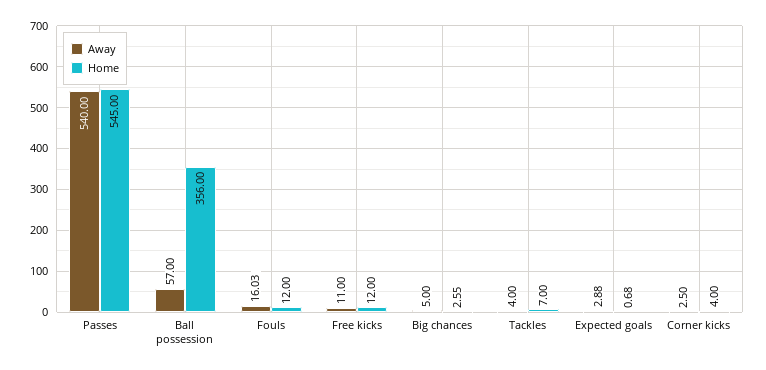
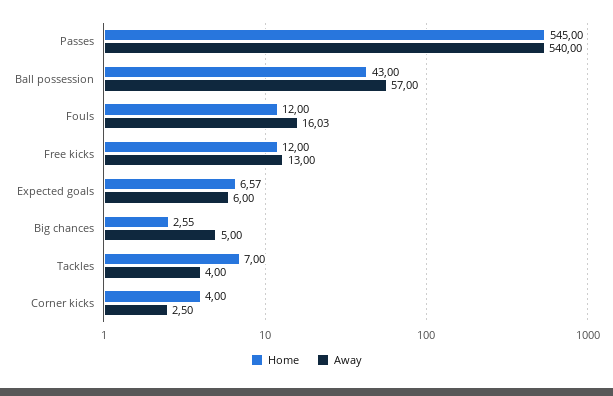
Home, Ball possession: 356 -> 43
Away, Free kicks: 11 -> 13
Away, Expected goals: 2.88 -> 6
Home, Expected goals: 0.68 -> 6.57

